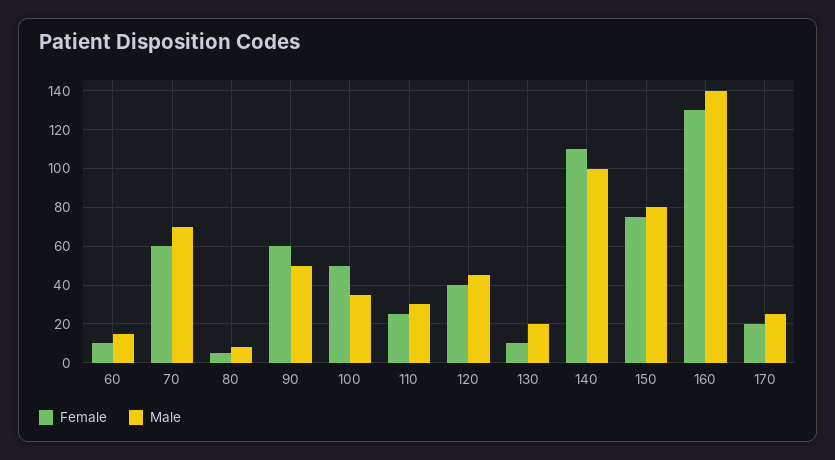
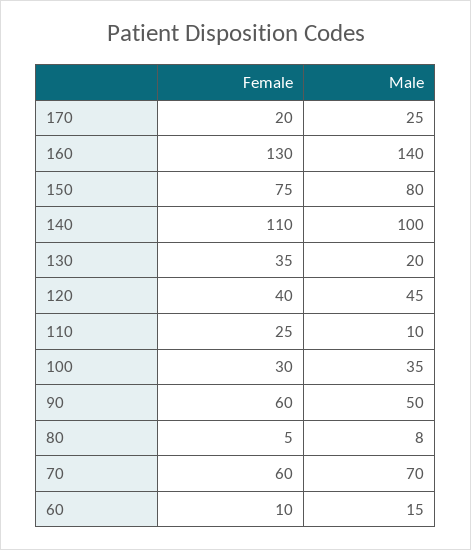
Female, 100: 50 -> 30
Male, 110: 30 -> 10
Female, 130: 10 -> 35

